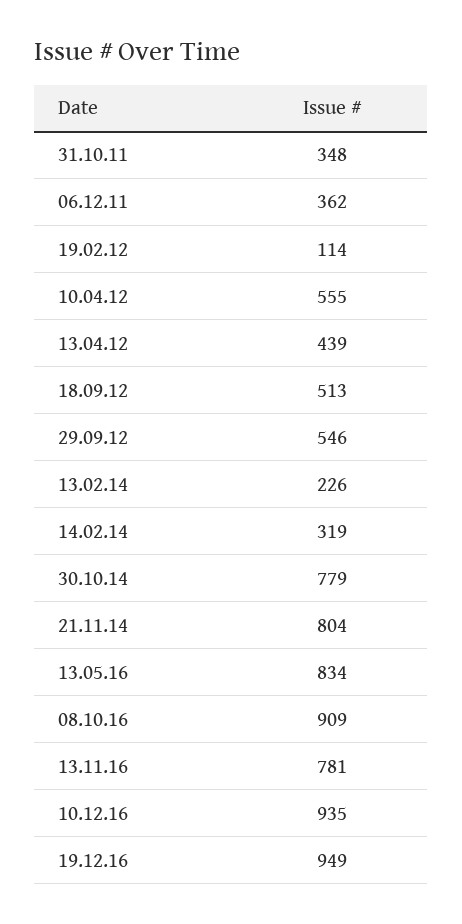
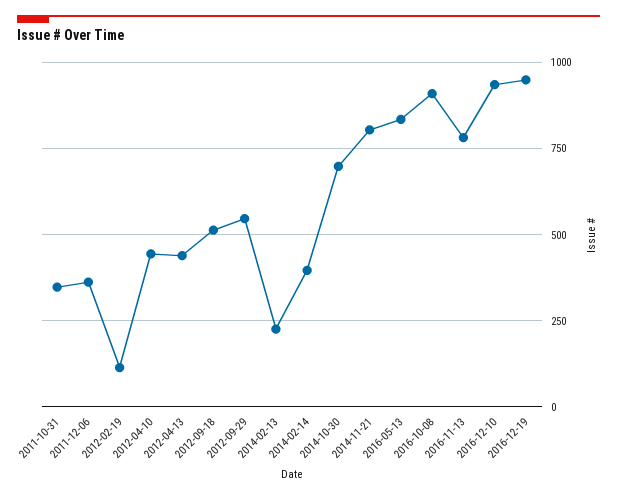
10.04.12: 555 -> 450
14.02.14: 319 -> 400
30.10.14: 779 -> 700

